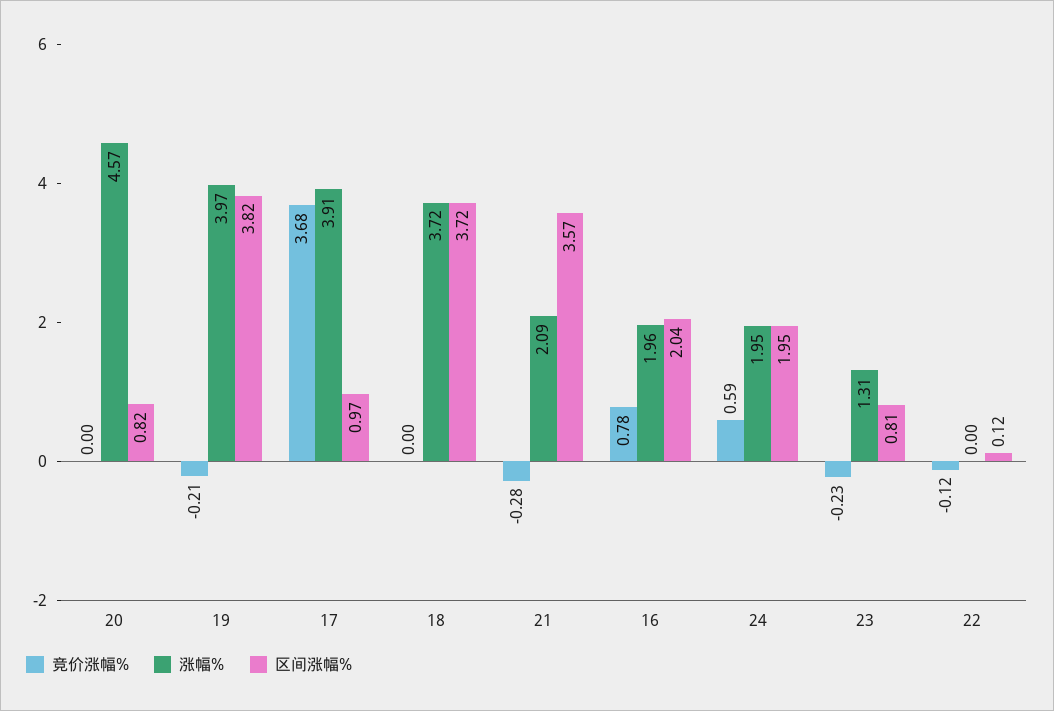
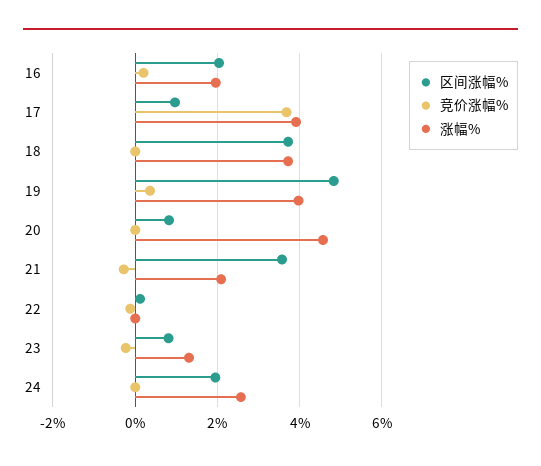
竞价涨幅%, 19: -0.21 -> 0.4
区间涨幅%, 19: 3.82 -> 4.8
竞价涨幅%, 16: 0.78 -> 0.2
竞价涨幅%, 24: 0.59 -> 0
涨幅%, 24: 1.95 -> 2.6

